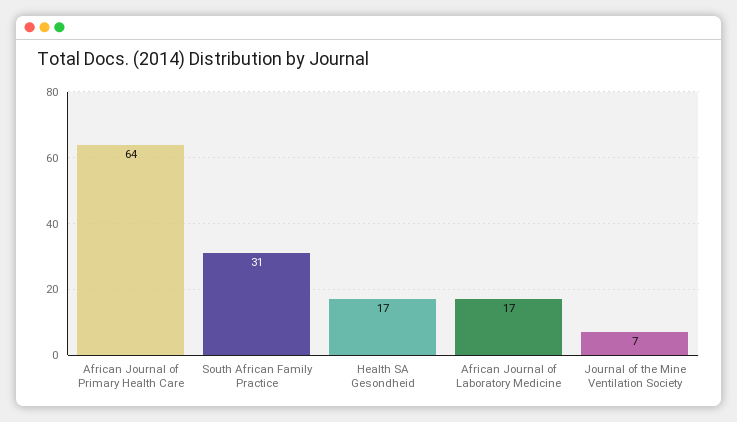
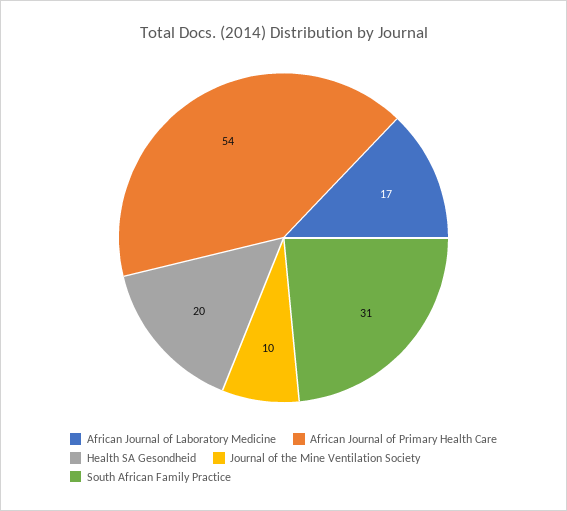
African Journal of Primary Health Care: 64 -> 54
Health SA Gesondheid: 17 -> 20
Journal of the Mine Ventilation Society: 7 -> 10

